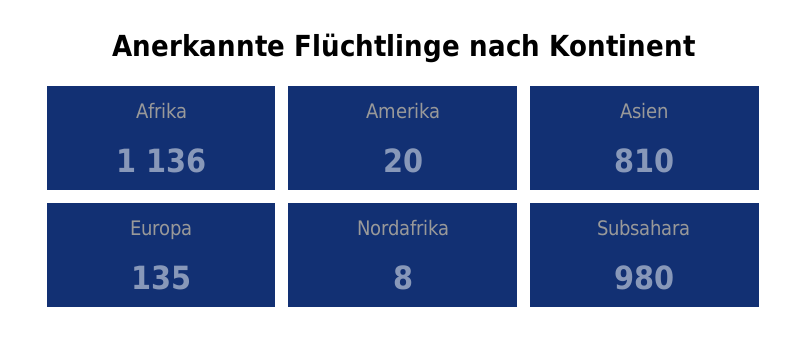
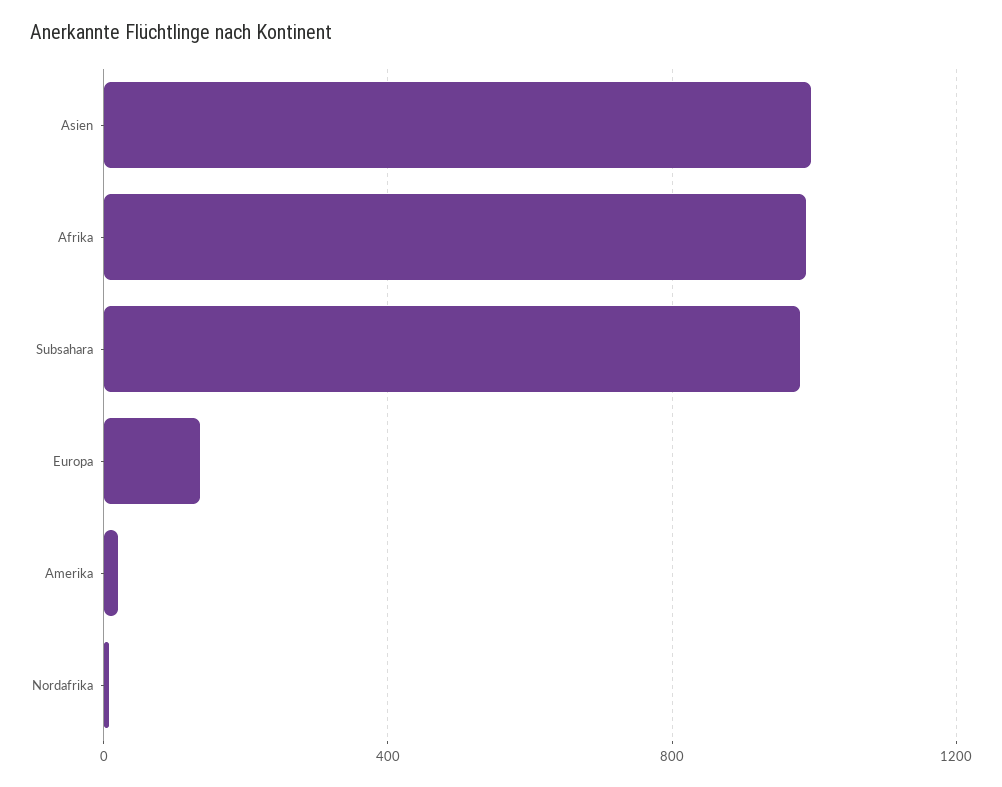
Afrika: 1136 -> 1000
Asien: 810 -> 1000

